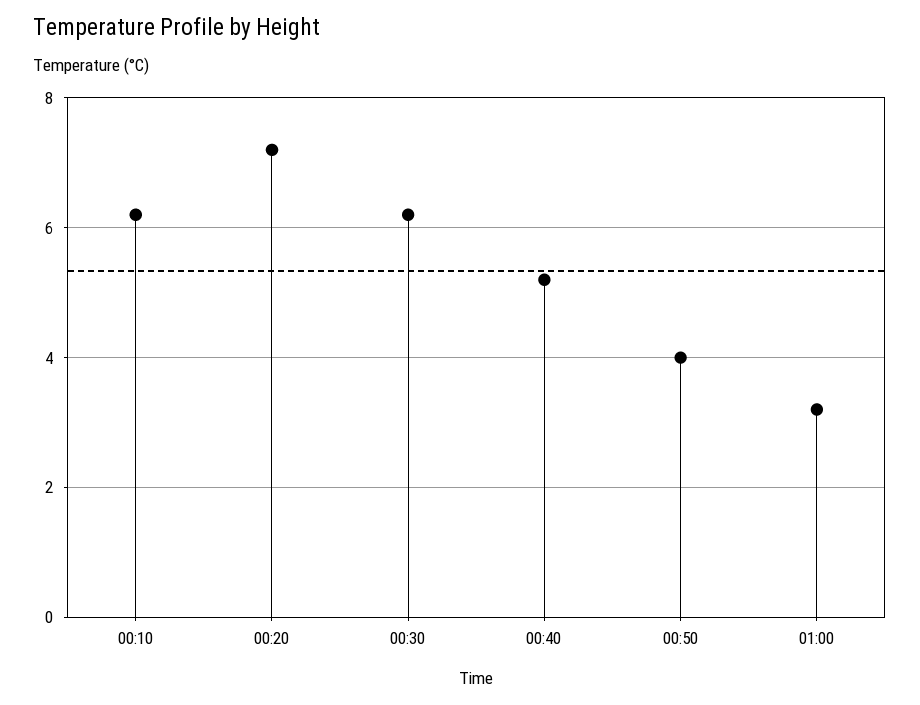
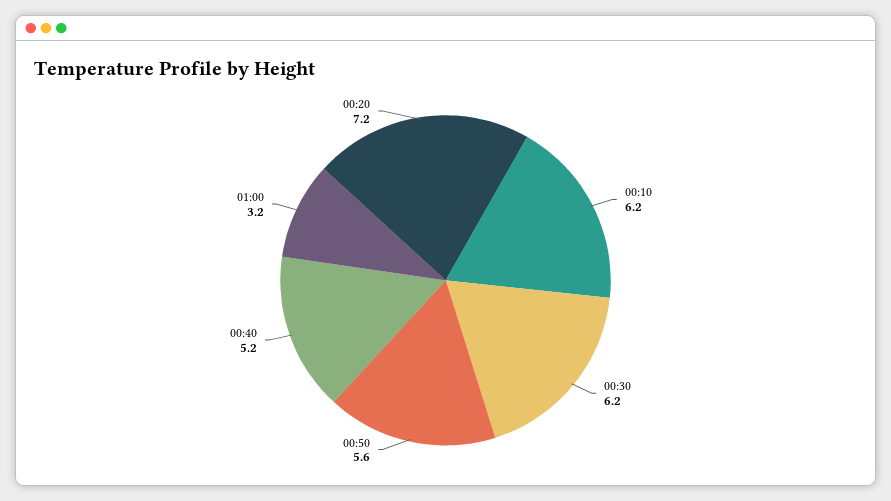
00:50: 4 -> 5.6

